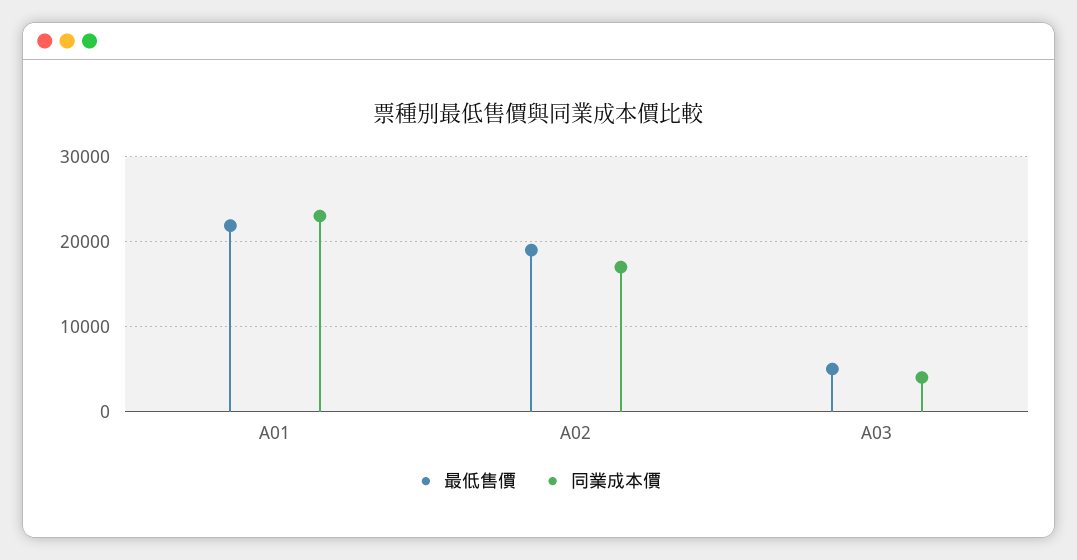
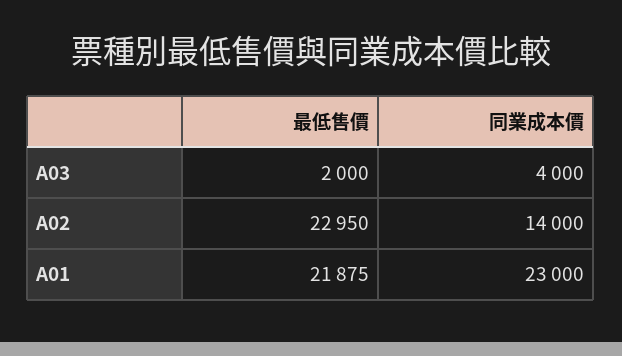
最低售價, A02: 19000 -> 22950
同業成本價, A02: 17000 -> 14000
最低售價, A03: 5000 -> 2000

